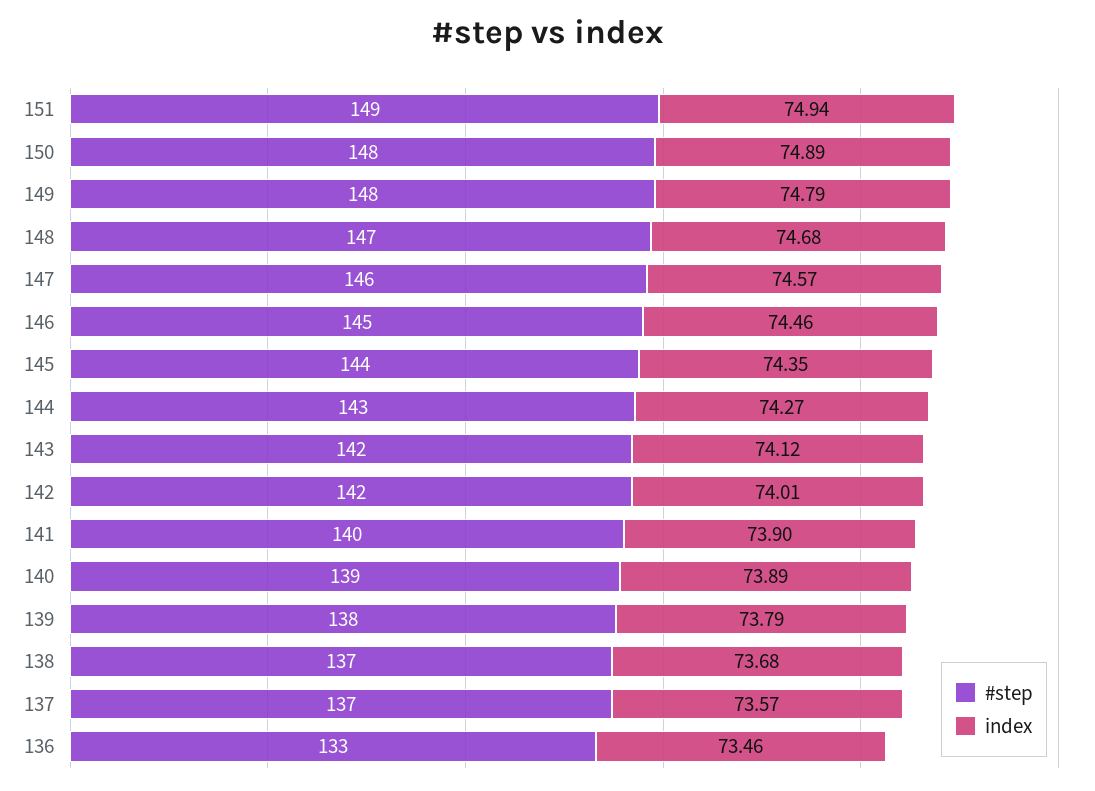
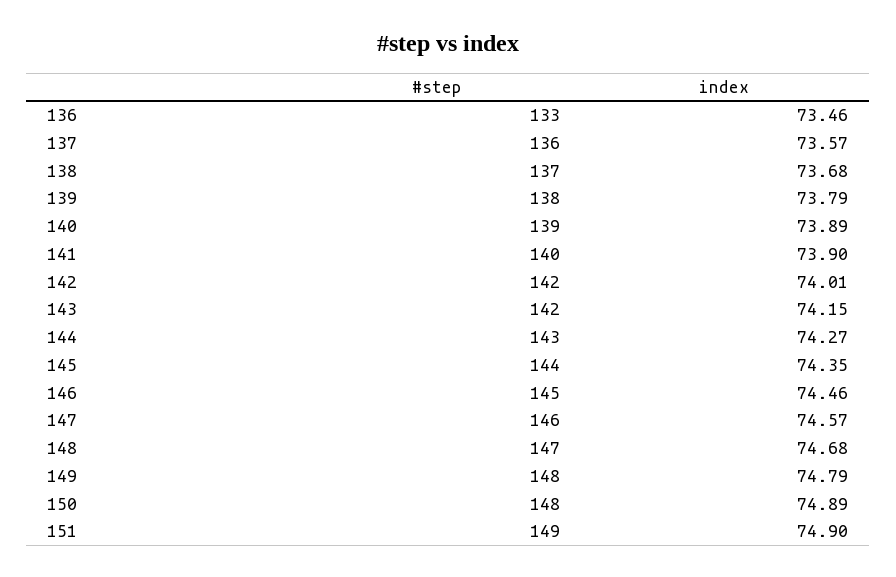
index, 151: 74.94 -> 74.9
index, 143: 74.12 -> 74.15
#step, 137: 137 -> 136

